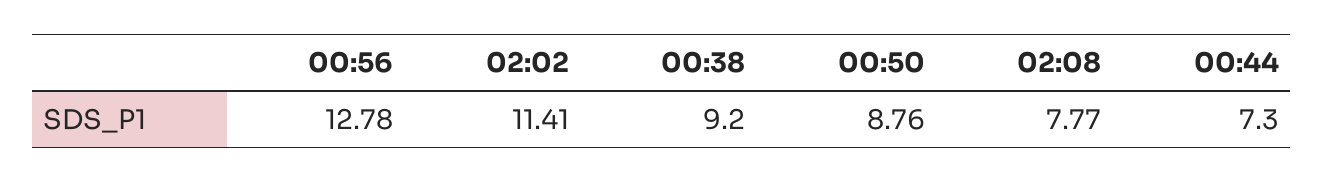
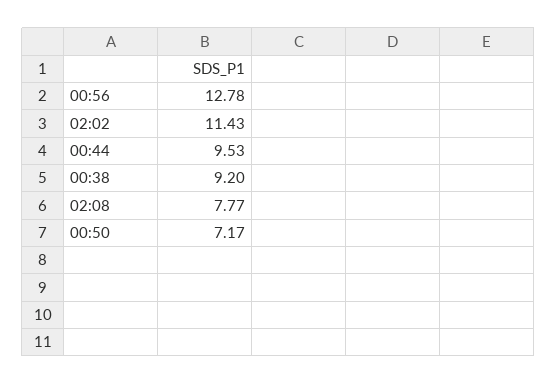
02:02: 11.41 -> 11.43
00:50: 8.76 -> 7.17
00:44: 7.3 -> 9.53

